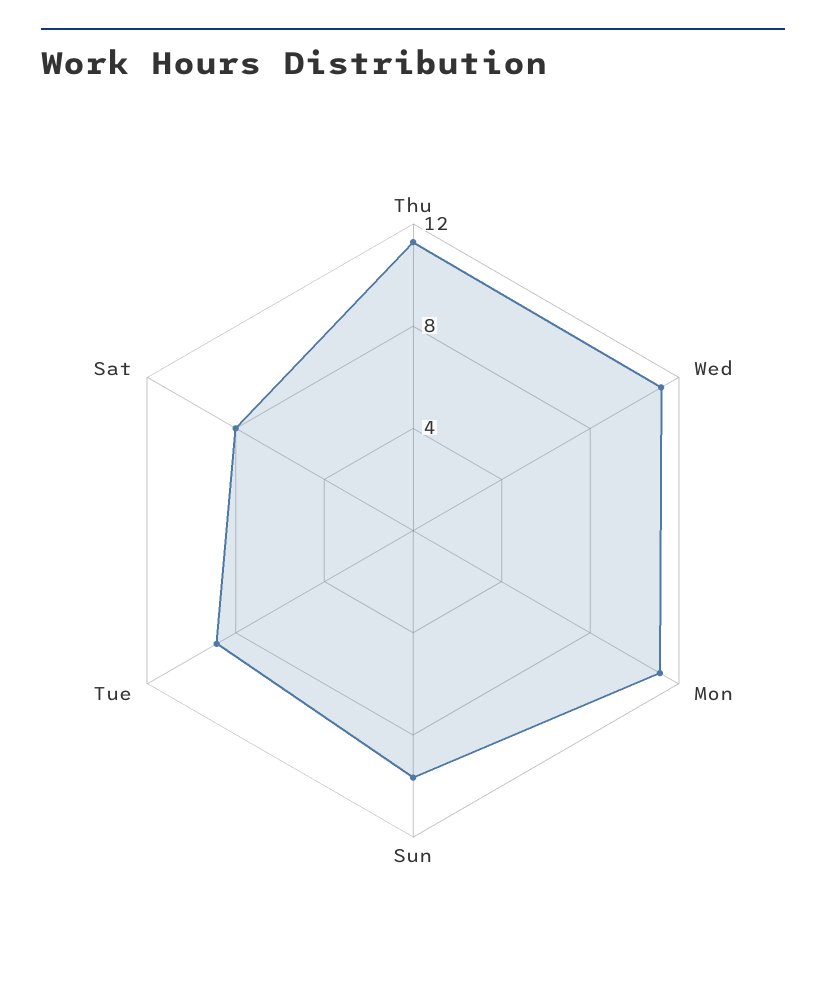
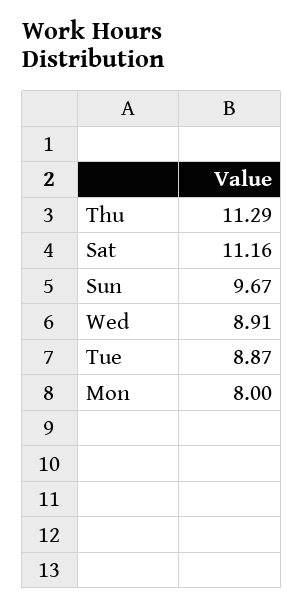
Wed: 11 -> 8.91
Mon: 11 -> 8
Sat: 8 -> 11.16

